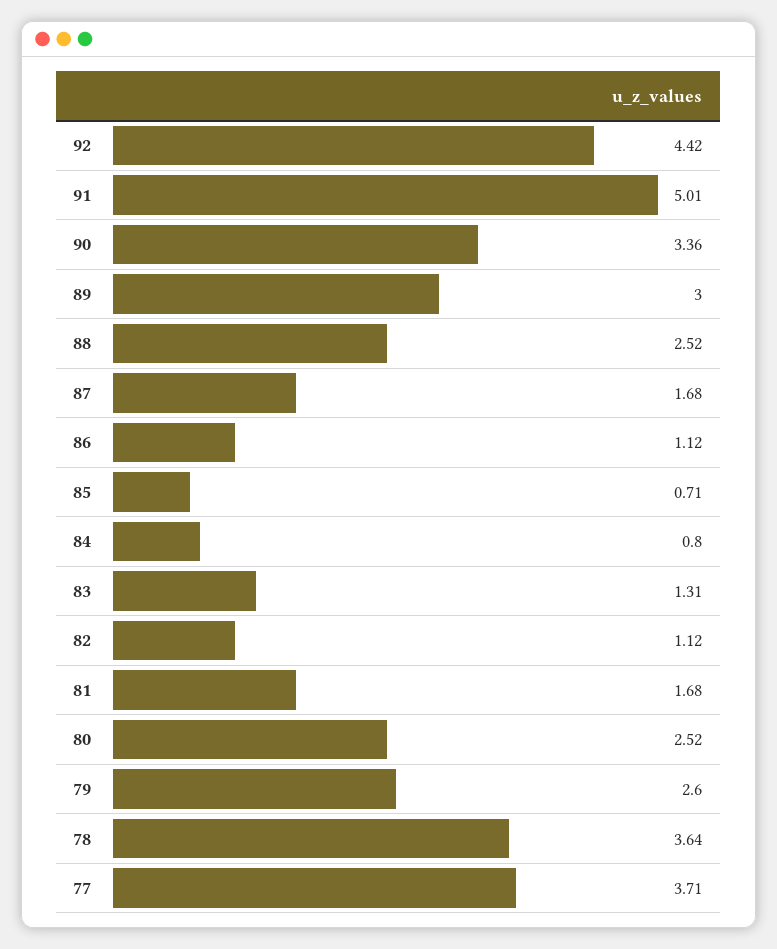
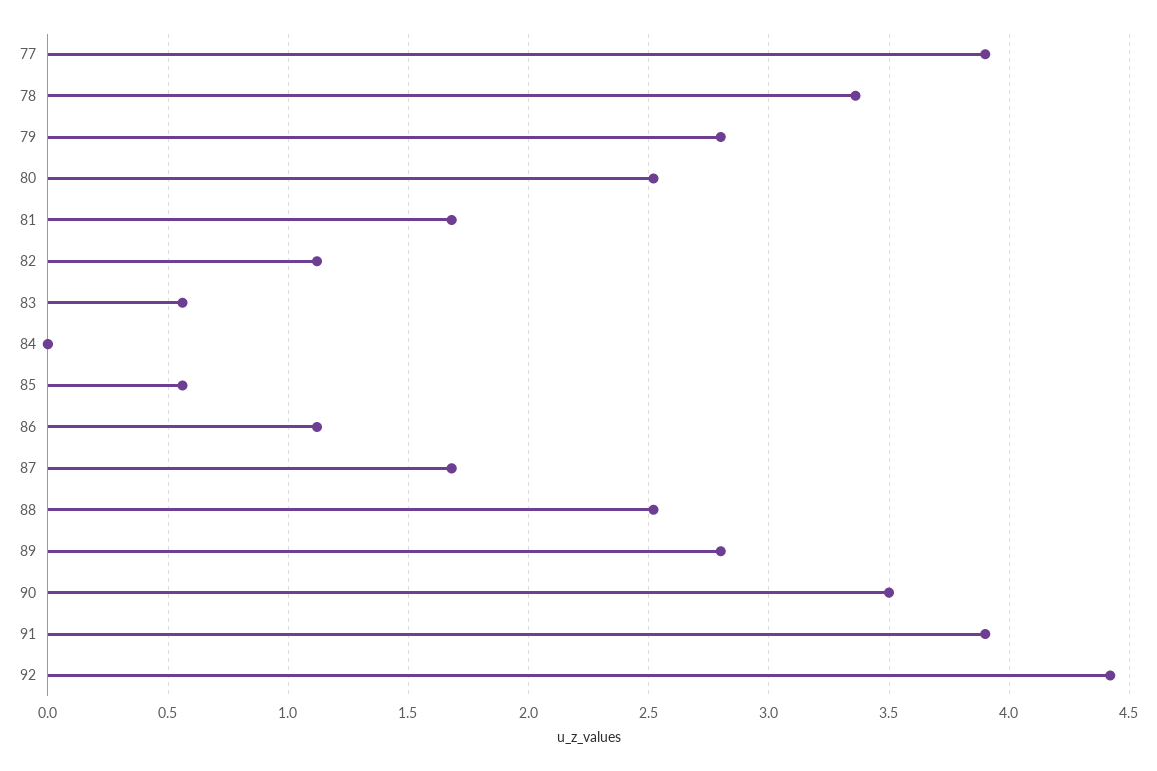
91: 5.01 -> 3.9
90: 3.36 -> 3.5
89: 3 -> 2.8
85: 0.71 -> 0.55
84: 0.8 -> 0
83: 1.31 -> 0.55
79: 2.6 -> 2.8
78: 3.64 -> 3.35
77: 3.71 -> 3.9

